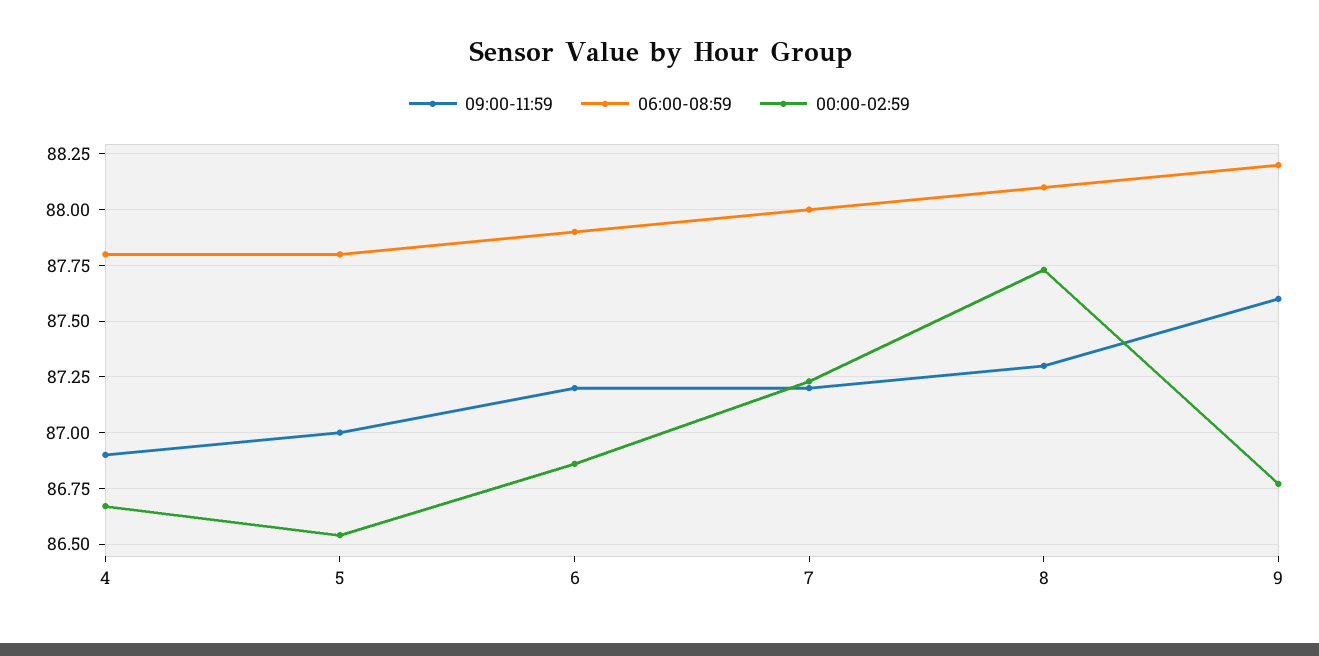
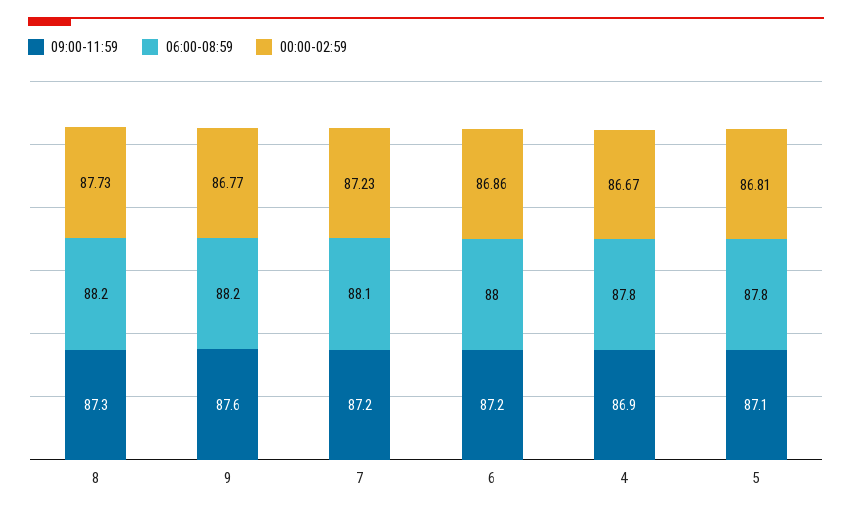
09:00-11:59, 5: 87 -> 87.1
00:00-02:59, 5: 86.55 -> 86.81
06:00-08:59, 6: 87.9 -> 88
06:00-08:59, 7: 88 -> 88.1
06:00-08:59, 8: 88.1 -> 88.2

